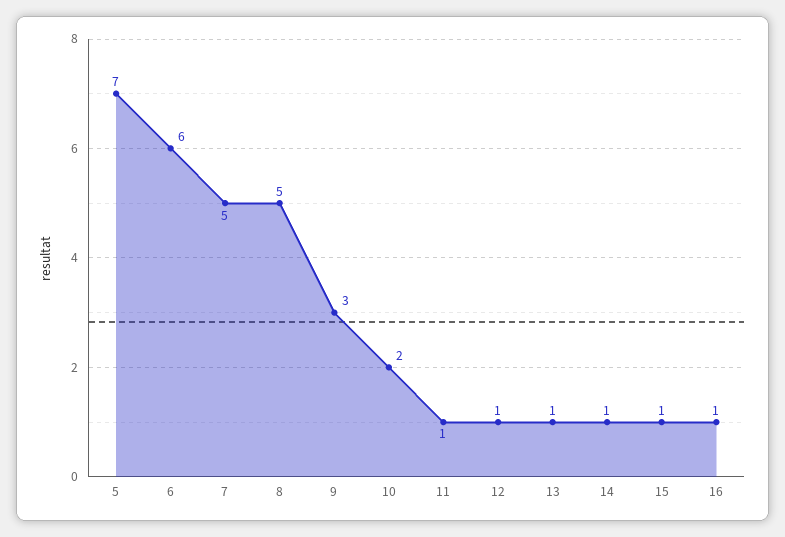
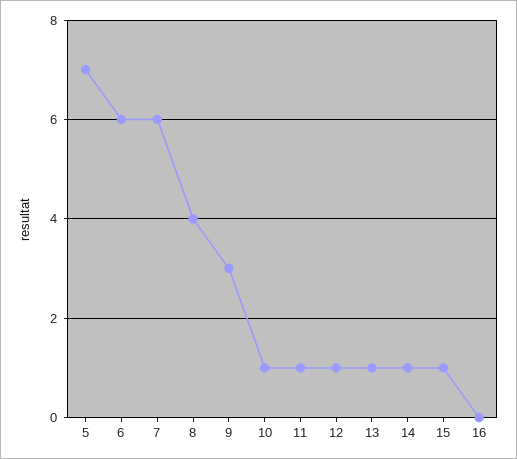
7: 5 -> 6
8: 5 -> 4
10: 2 -> 1
16: 1 -> 0

